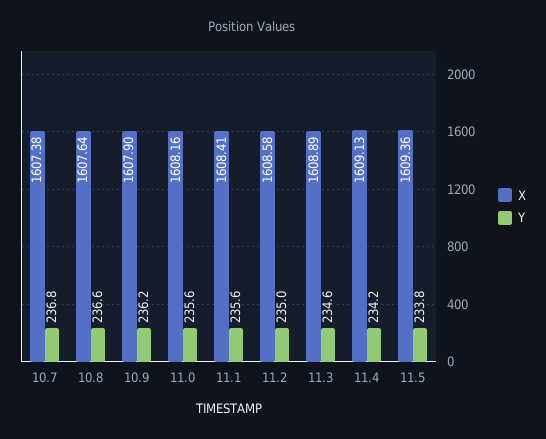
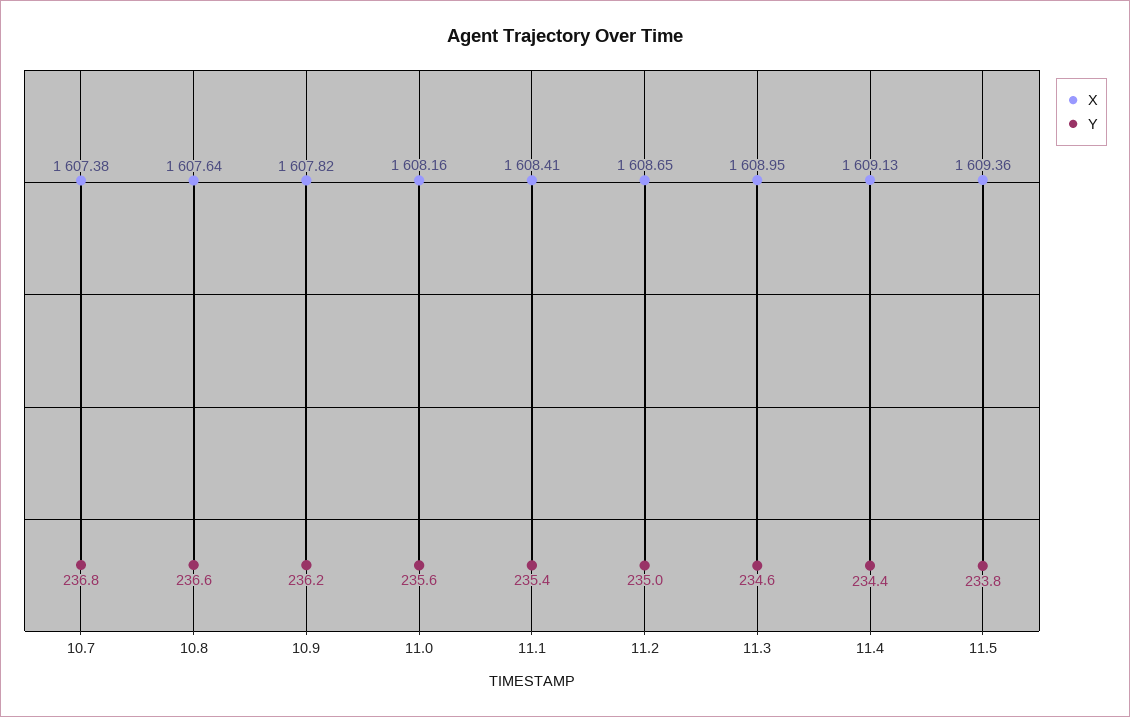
X, 10.9: 1607.9 -> 1607.82
Y, 11.1: 235.6 -> 235.4
X, 11.2: 1608.58 -> 1608.65
X, 11.3: 1608.89 -> 1608.95
Y, 11.4: 234.2 -> 234.4

